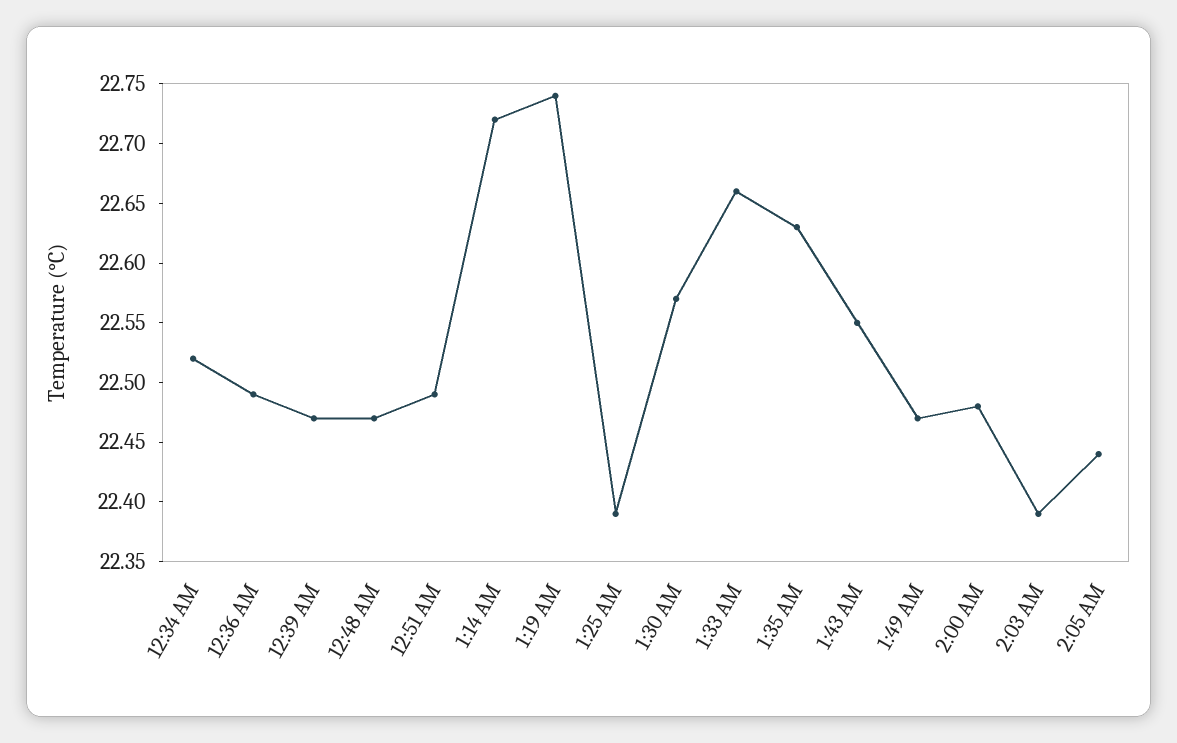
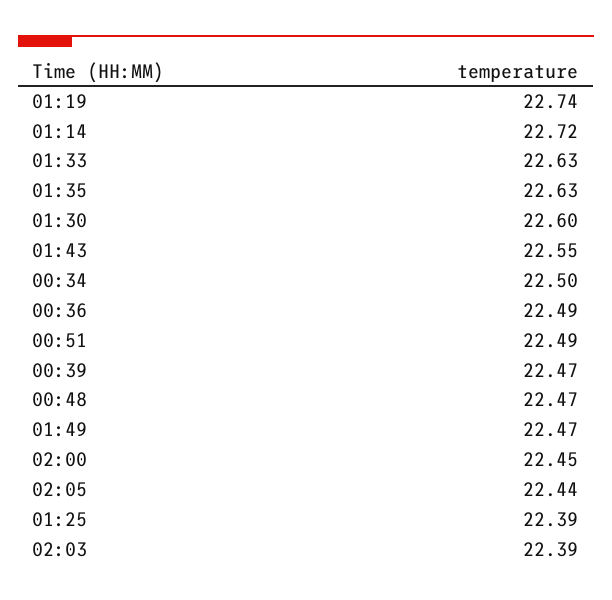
12:34 AM: 22.52 -> 22.5
1:30 AM: 22.57 -> 22.6
1:33 AM: 22.66 -> 22.63
2:00 AM: 22.48 -> 22.45

